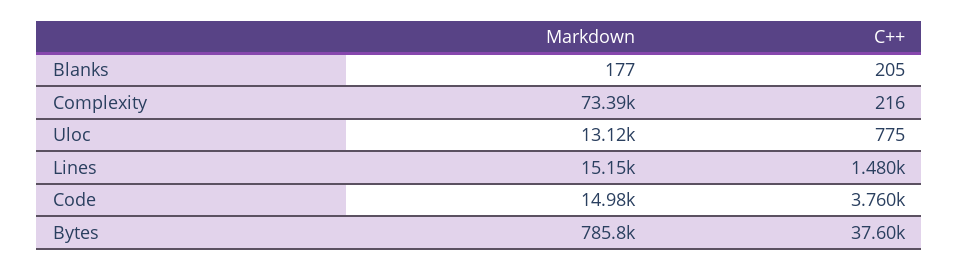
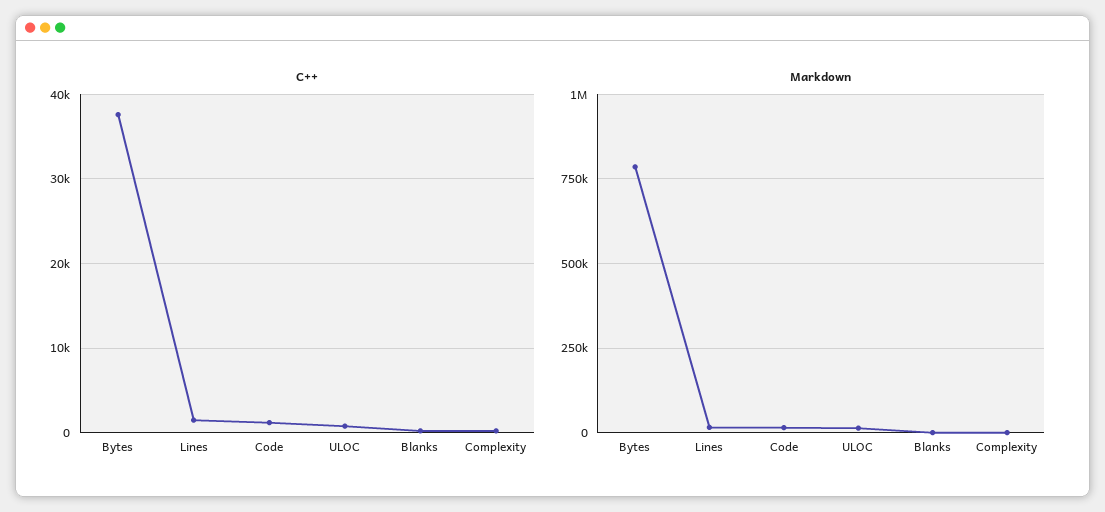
Markdown, Complexity: 73390 -> 0
C++, Code: 3760 -> 1000

